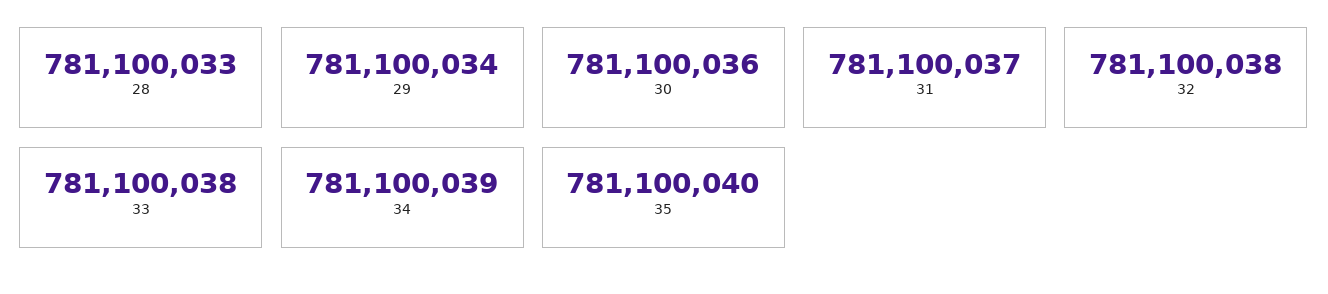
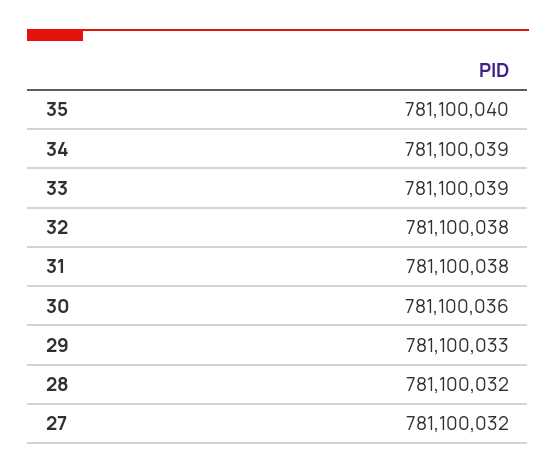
28: 781100033 -> 781100032
29: 781100034 -> 781100033
31: 781100037 -> 781100038
33: 781100038 -> 781100039
27: none -> 781100032

